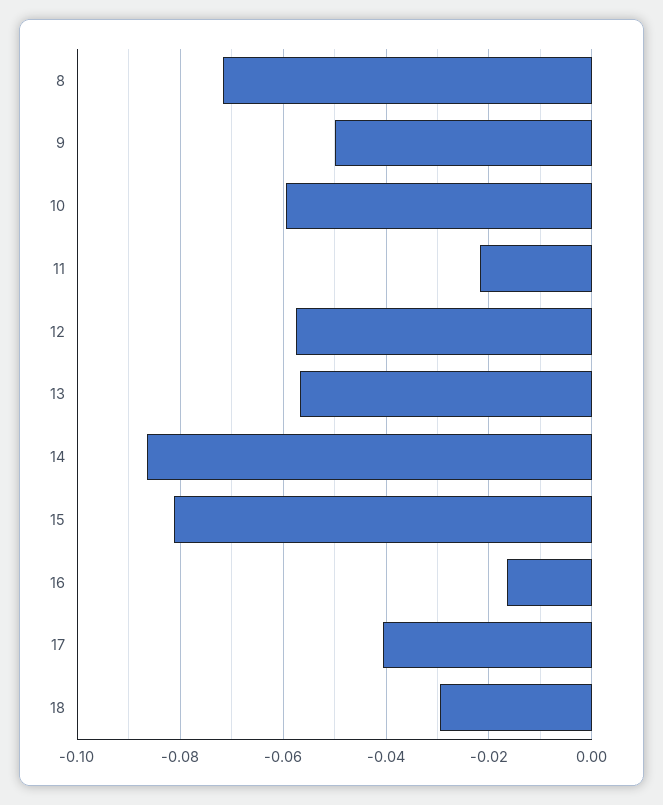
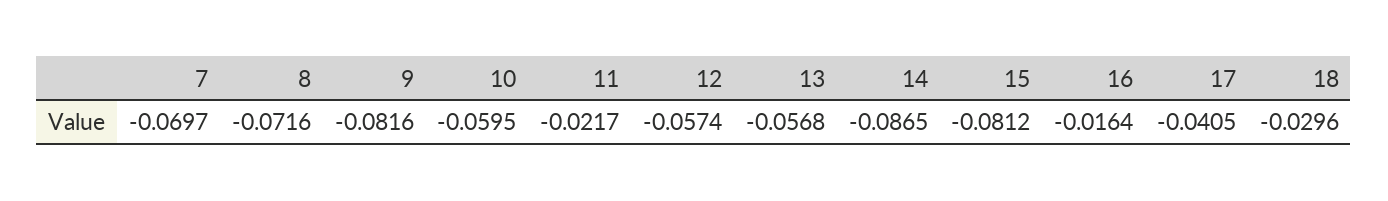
9: -0.05 -> -0.0816
7: none -> -0.0697

